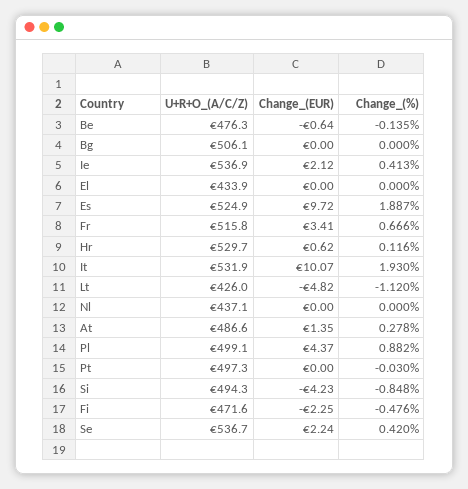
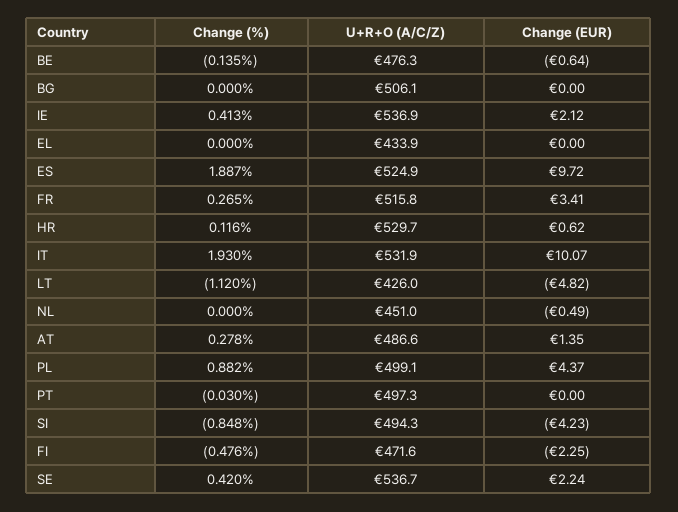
Change_(%), Fr: 0.666 -> 0.265
U+R+O_(A/C/Z), Nl: 437.1 -> 451
Change_(EUR), Nl: 0 -> -0.49

